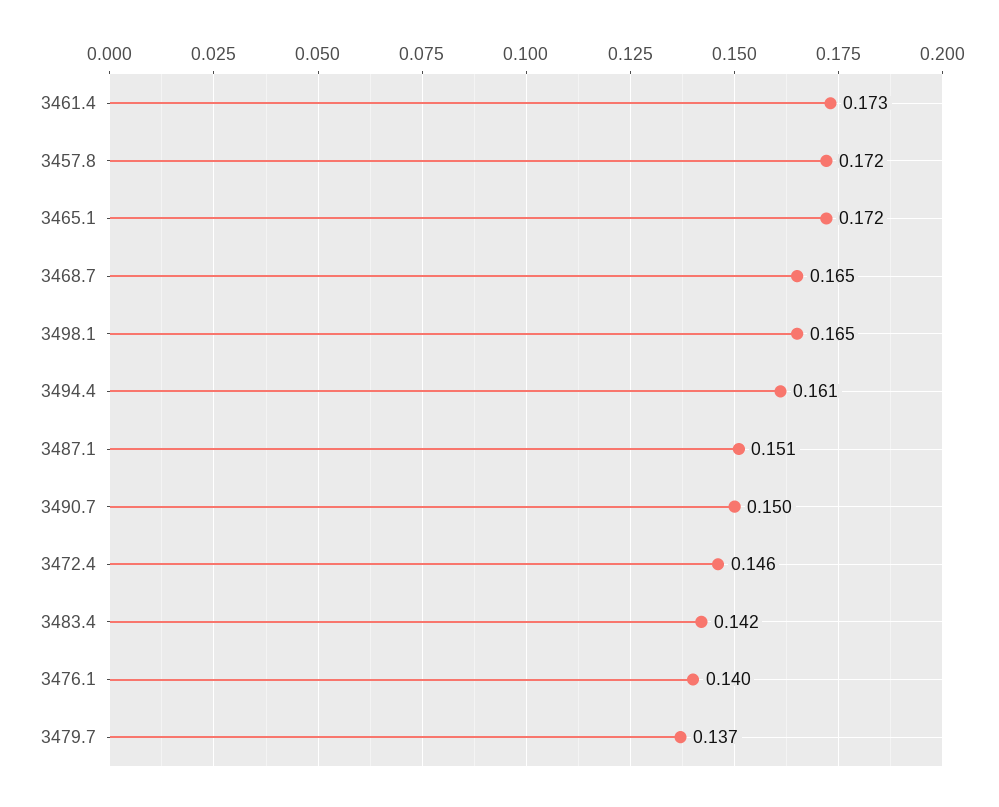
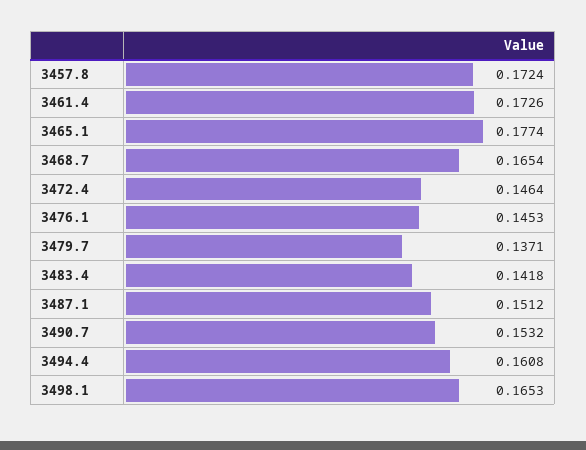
3465.1: 0.172 -> 0.1774
3490.7: 0.15 -> 0.1532
3476.1: 0.14 -> 0.1453

